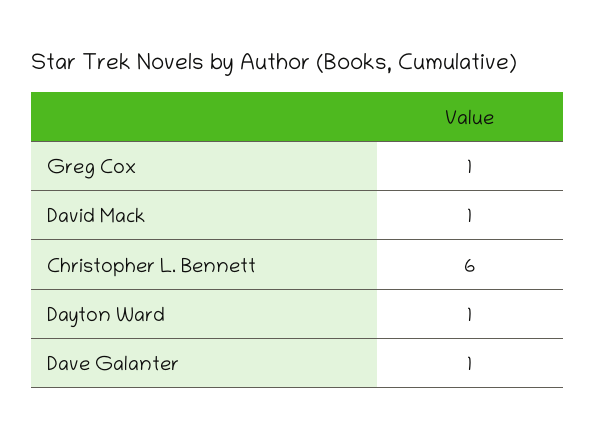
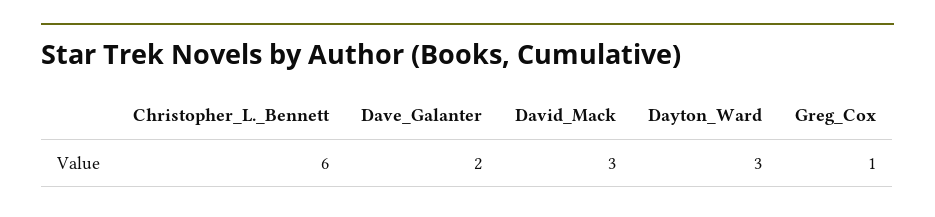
David Mack: 1 -> 3
Dayton Ward: 1 -> 3
Dave Galanter: 1 -> 2

